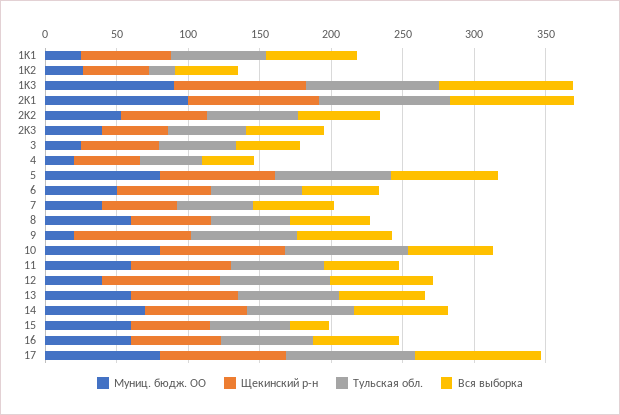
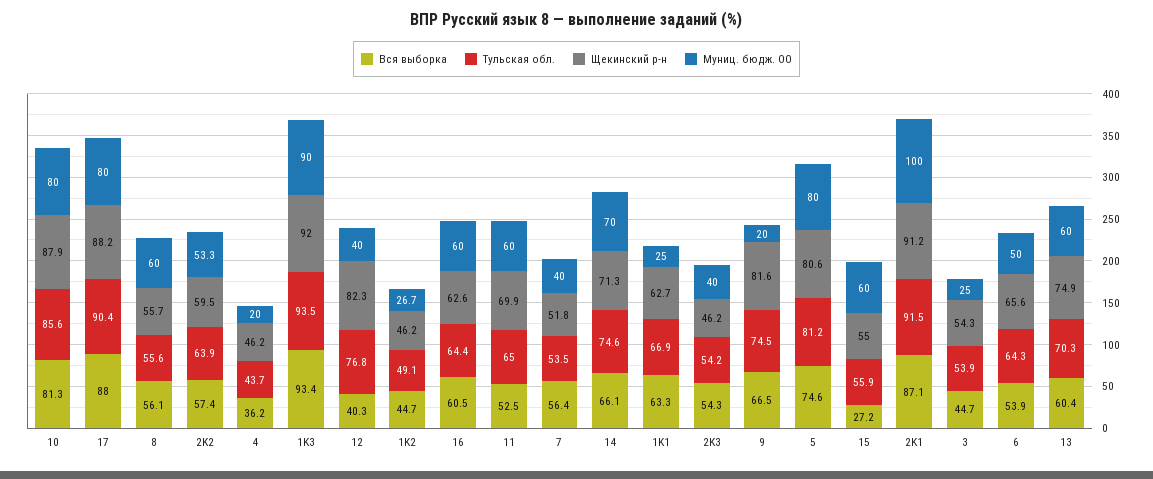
Тульская обл., 1K2: 20 -> 49.1
Вся выборка, 10: 60 -> 81.3
Вся выборка, 12: 70 -> 40.3

